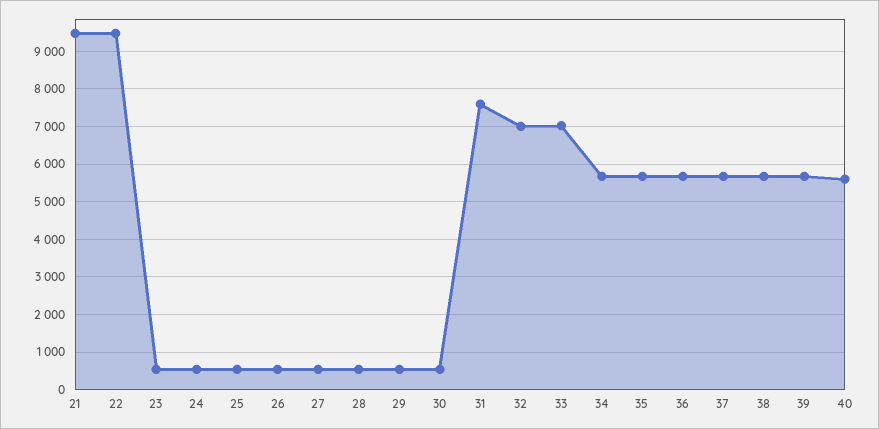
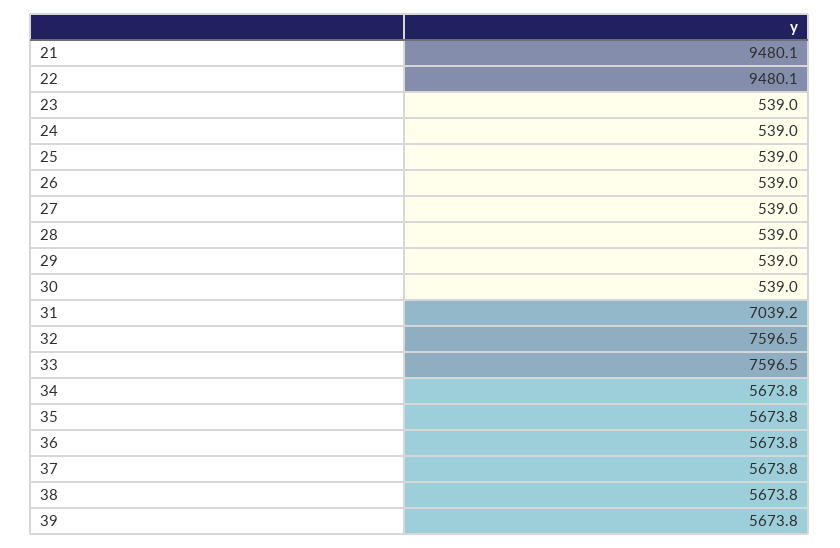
31: 7600 -> 7039.2
32: 7000 -> 7596.5
33: 7000 -> 7596.5
40: 5600 -> none

